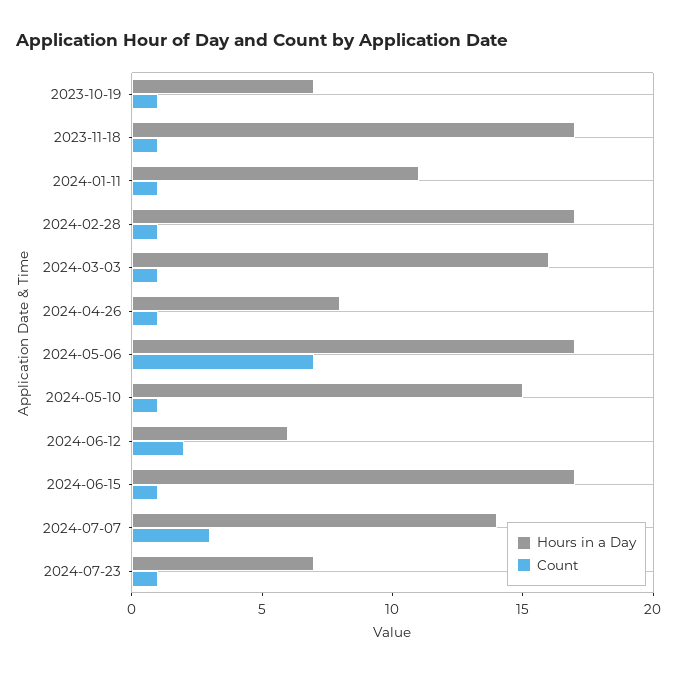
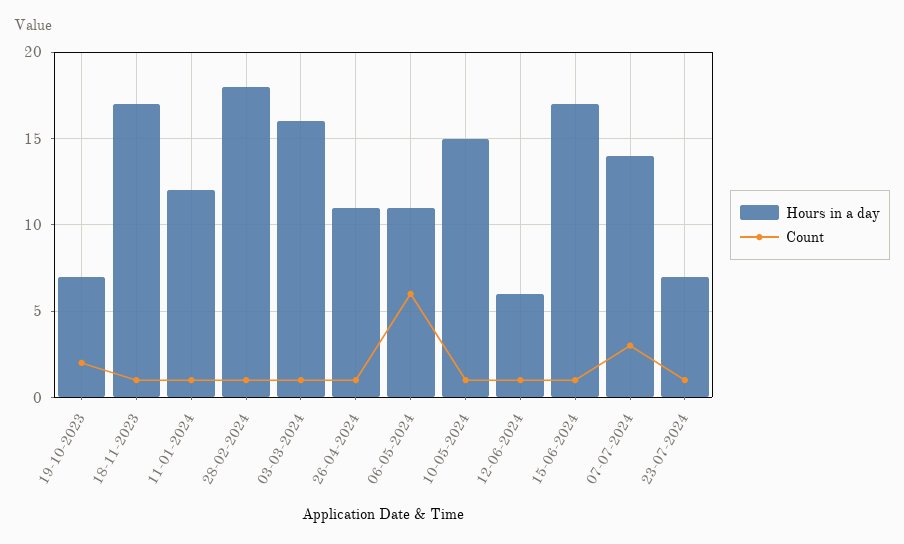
Count, 2023-10-19: 1 -> 2
Hours in a Day, 2024-01-11: 11 -> 12
Hours in a Day, 2024-02-28: 17 -> 18
Hours in a Day, 2024-04-26: 8 -> 11
Hours in a Day, 2024-05-06: 17 -> 11
Count, 2024-05-06: 7 -> 6
Count, 2024-06-12: 2 -> 1

